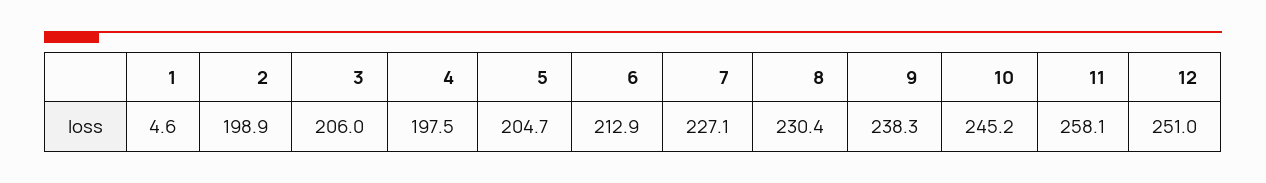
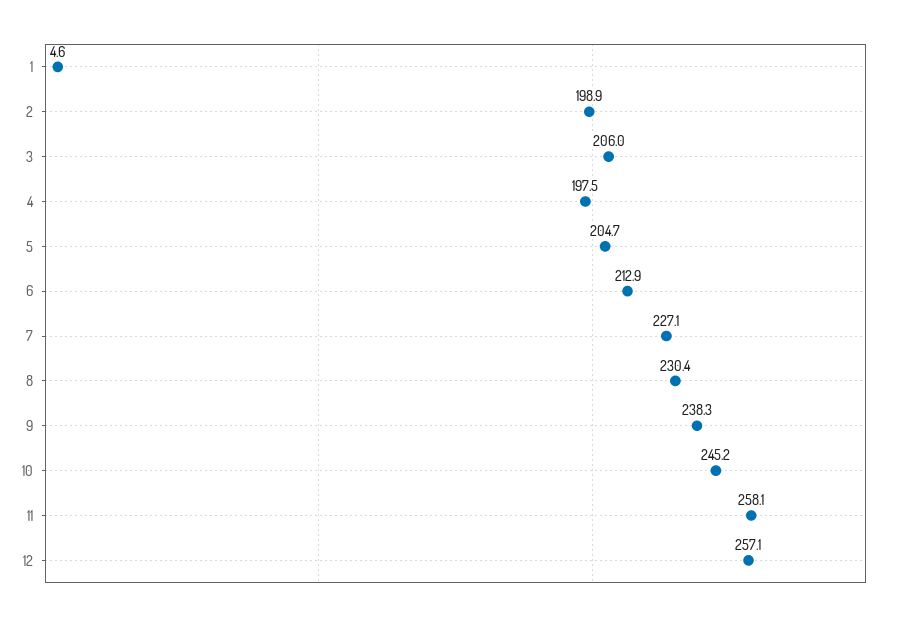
12: 251 -> 257.1

